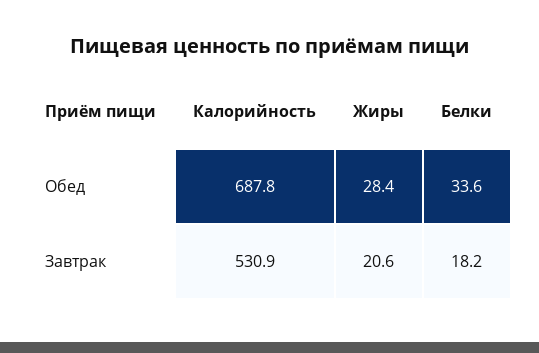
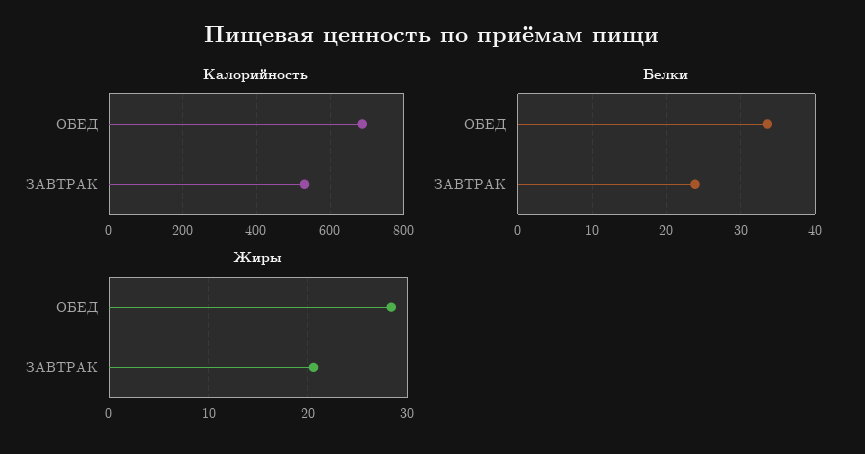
Белки, Завтрак: 18.2 -> 24

